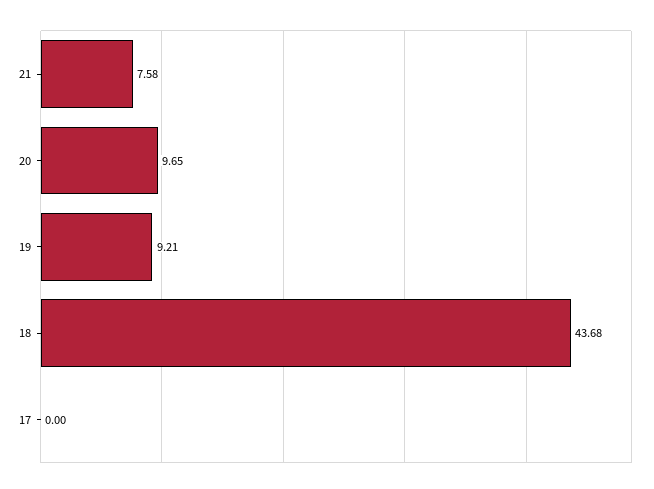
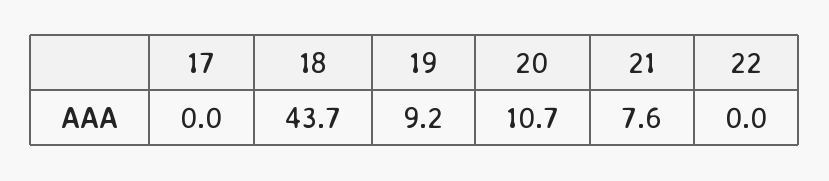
20: 9.65 -> 10.7
22: none -> 0

